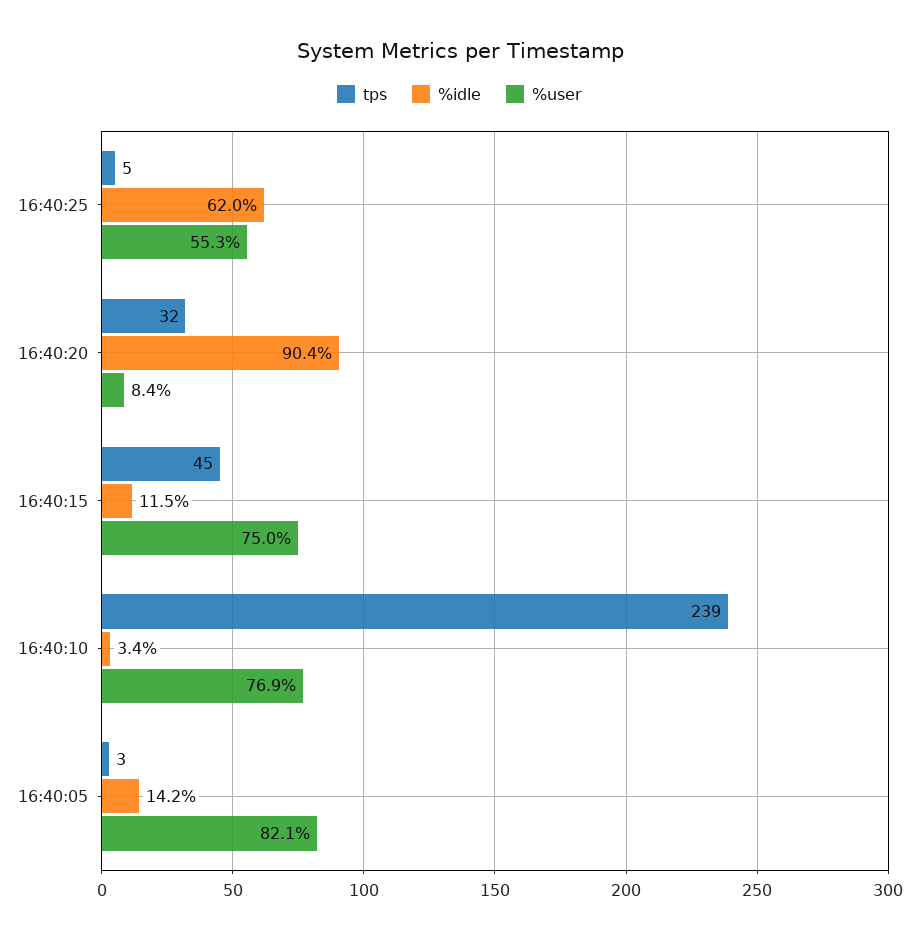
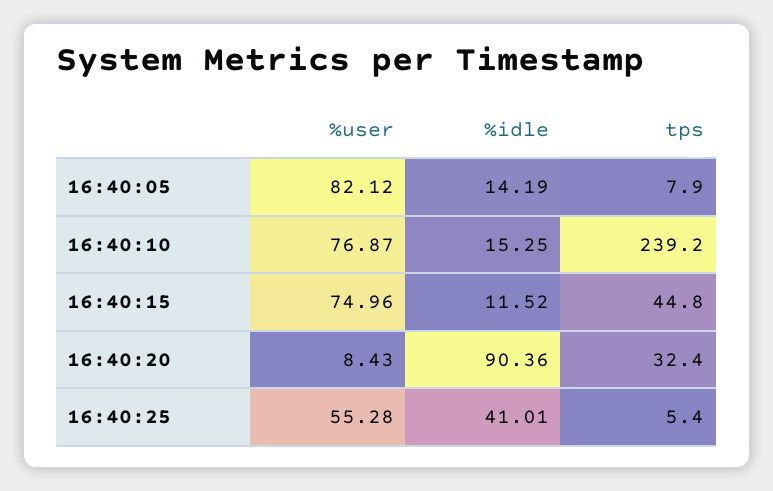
%idle, 16:40:25: 62 -> 41.01
%idle, 16:40:10: 3.4 -> 15.25
tps, 16:40:05: 3 -> 7.9

